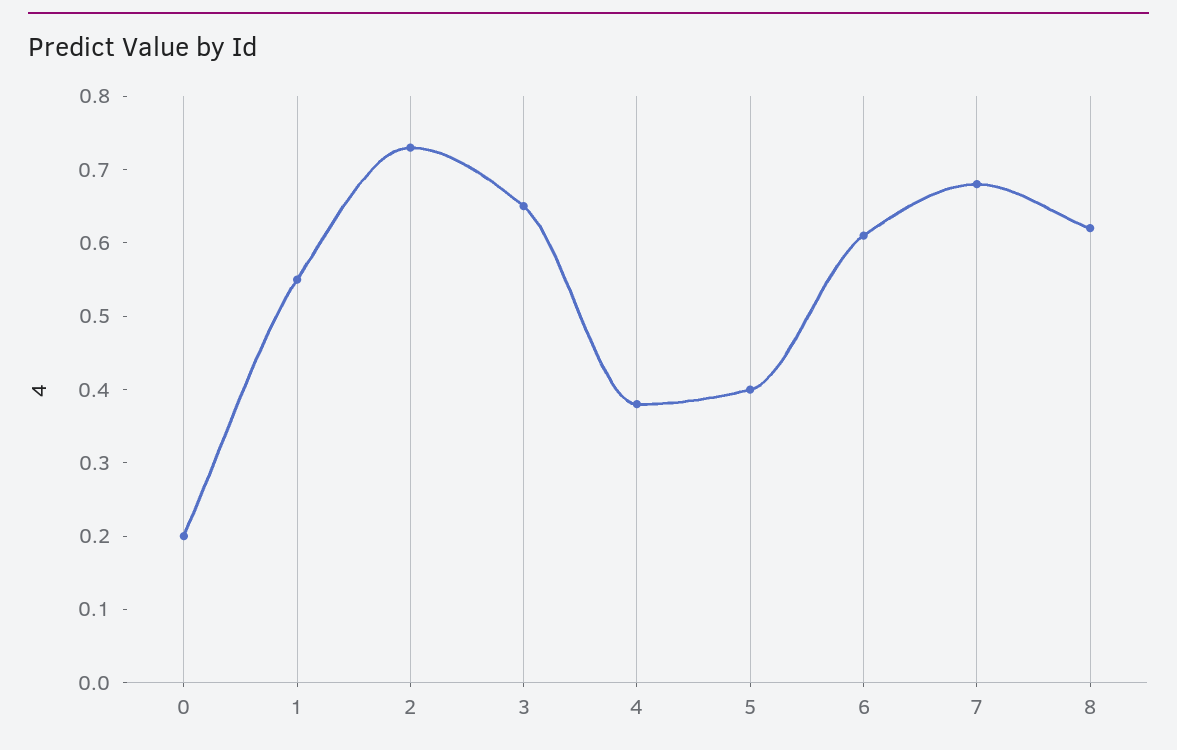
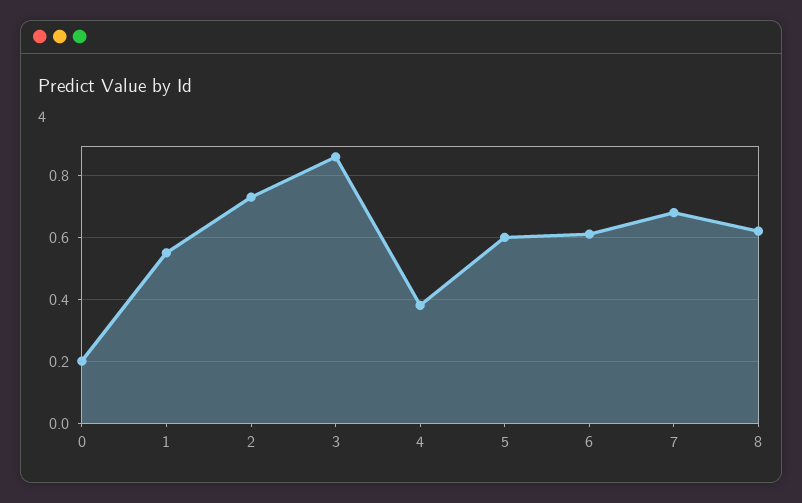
3: 0.65 -> 0.85
5: 0.4 -> 0.6

